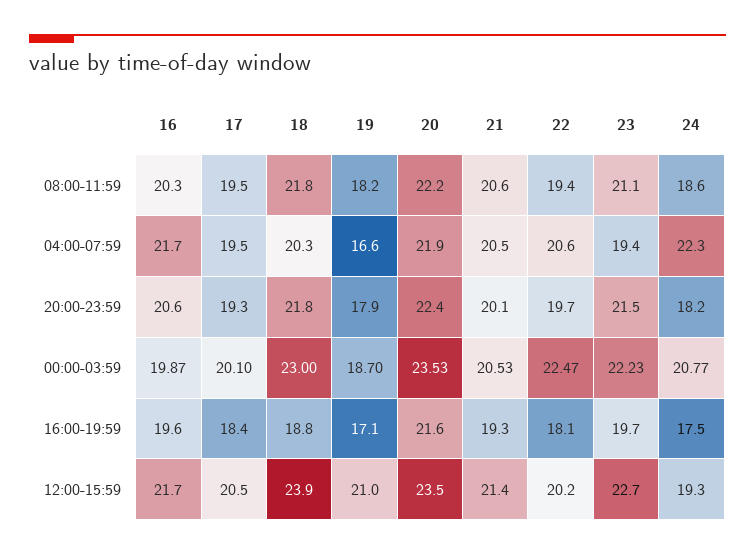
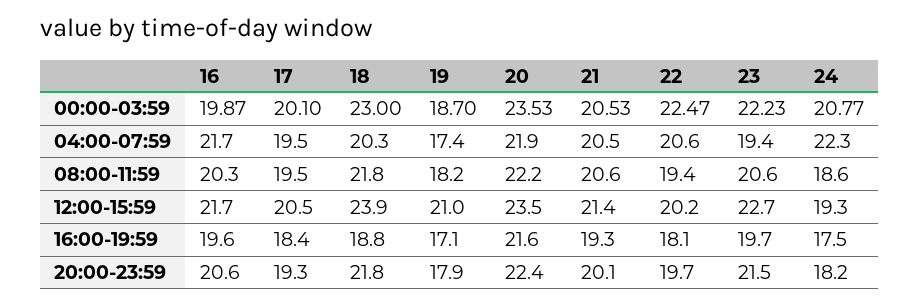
23, 08:00-11:59: 21.1 -> 20.6
19, 04:00-07:59: 16.6 -> 17.4

